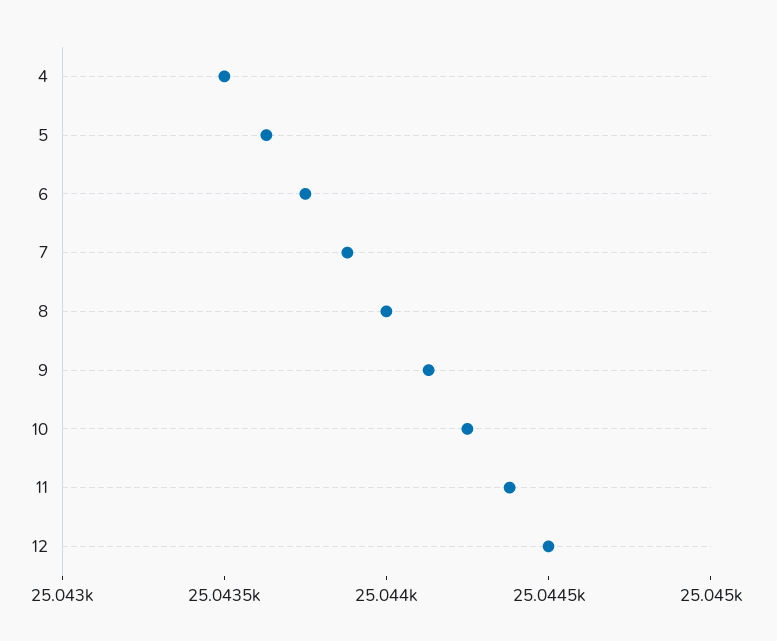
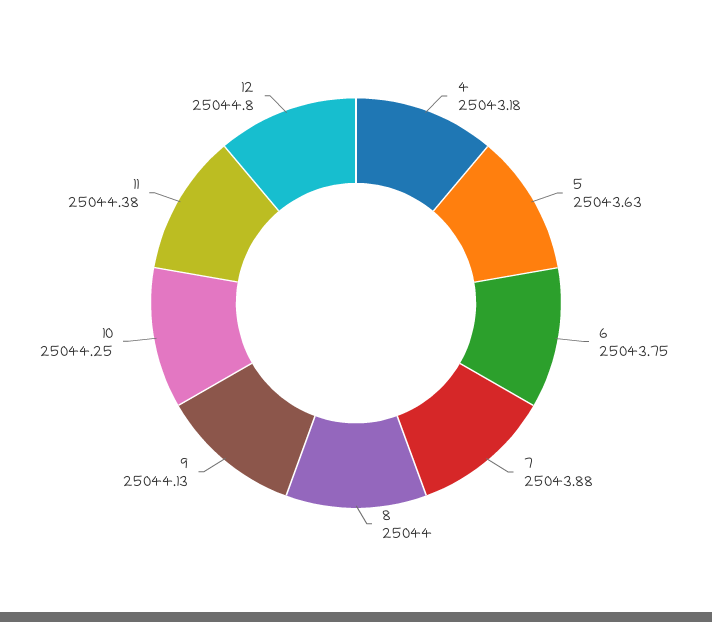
4: 25043.5 -> 25043.18
12: 25044.5 -> 25044.8

